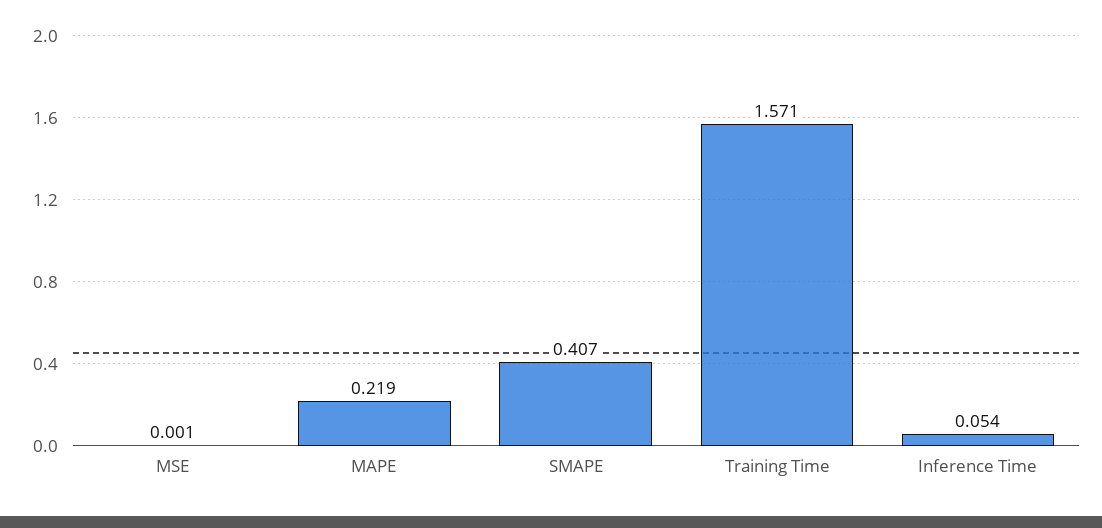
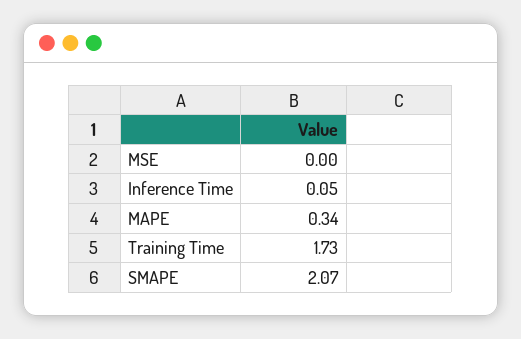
MAPE: 0.219 -> 0.34
SMAPE: 0.407 -> 2.07
Training Time: 1.571 -> 1.73

